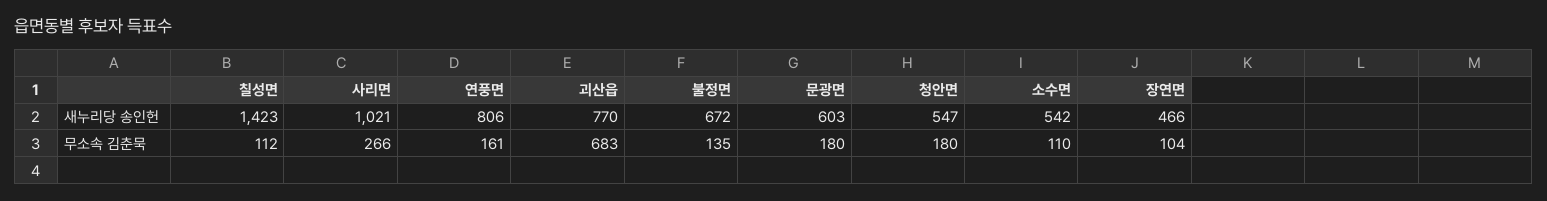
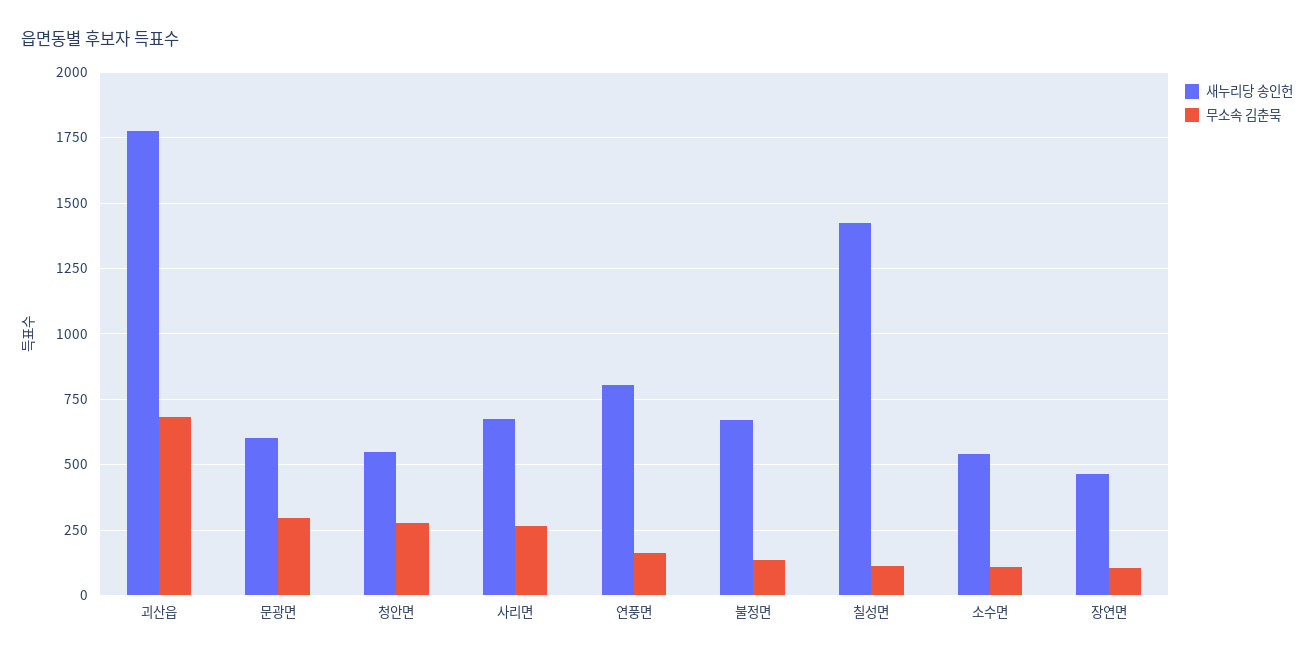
새누리당 송인헌, 사리면: 1021 -> 675
새누리당 송인헌, 괴산읍: 770 -> 1775
무소속 김춘묵, 문광면: 180 -> 300
무소속 김춘묵, 청안면: 180 -> 275

